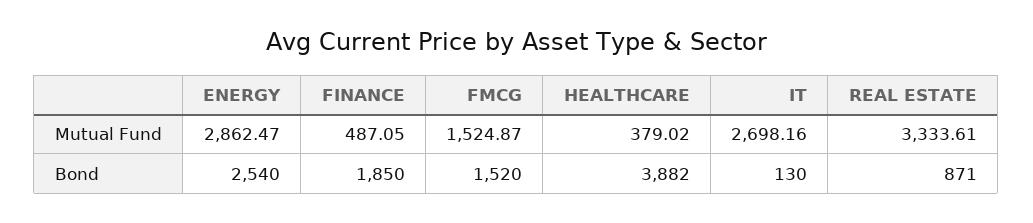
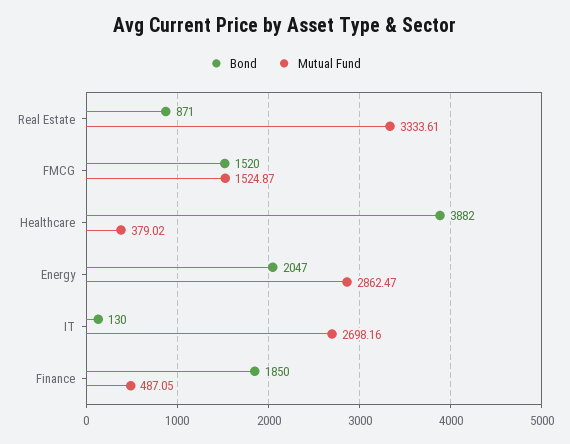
Bond, ENERGY: 2540 -> 2047

